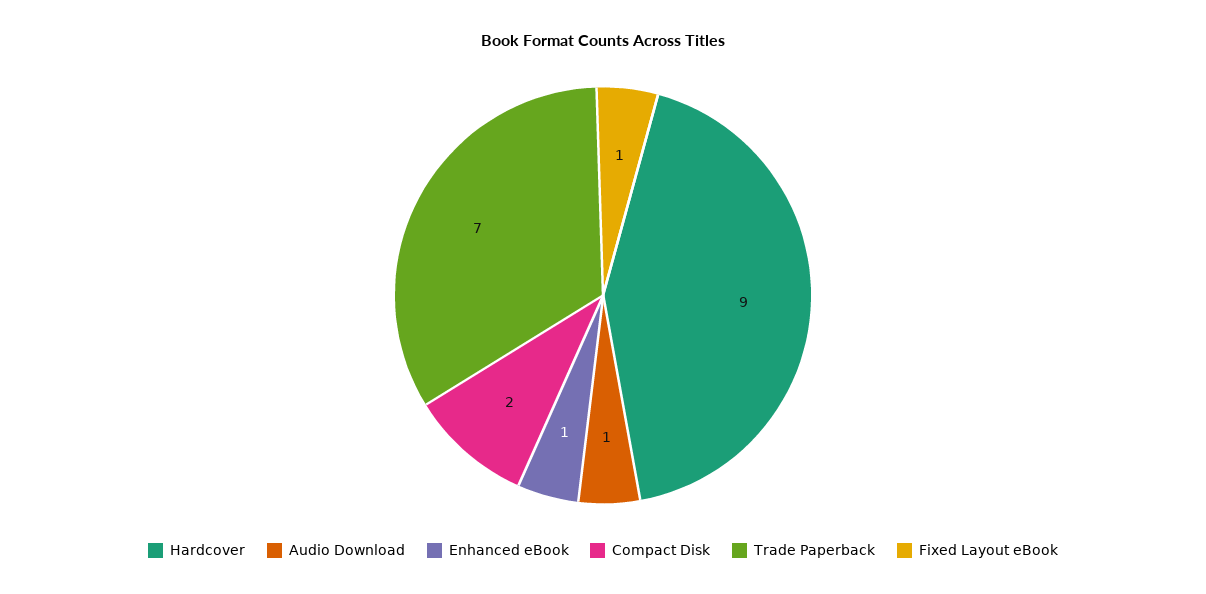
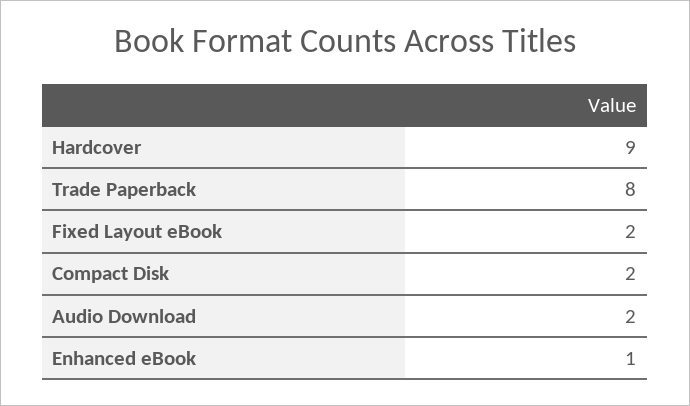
Audio Download: 1 -> 2
Trade Paperback: 7 -> 8
Fixed Layout eBook: 1 -> 2

